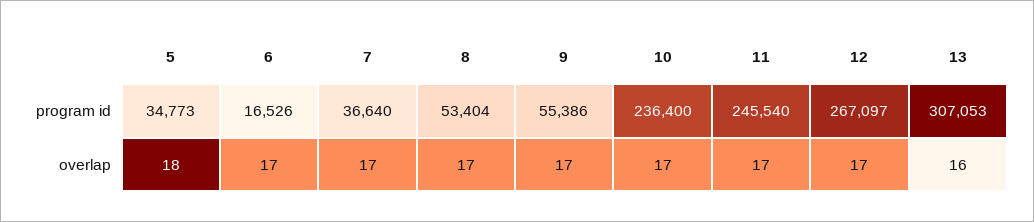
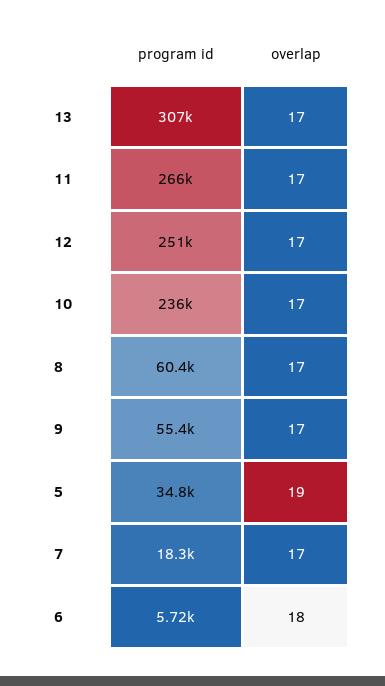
6, program id: 16526 -> 5720
7, program id: 36640 -> 18300
8, program id: 53404 -> 60400
11, program id: 245540 -> 266000
12, program id: 267097 -> 251000
5, overlap: 18 -> 19
6, overlap: 17 -> 18
13, overlap: 16 -> 17

